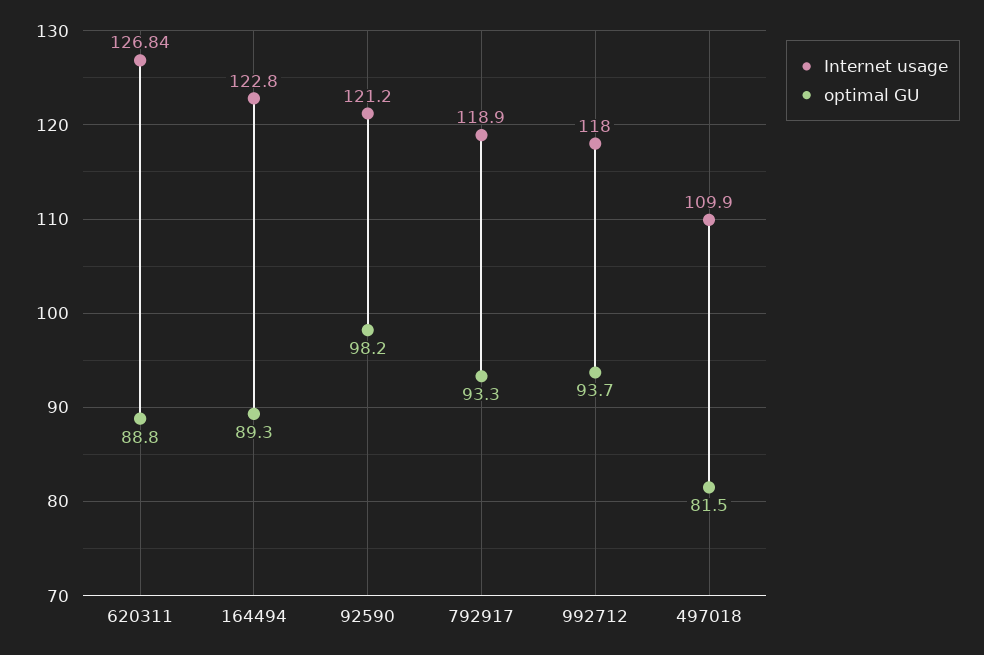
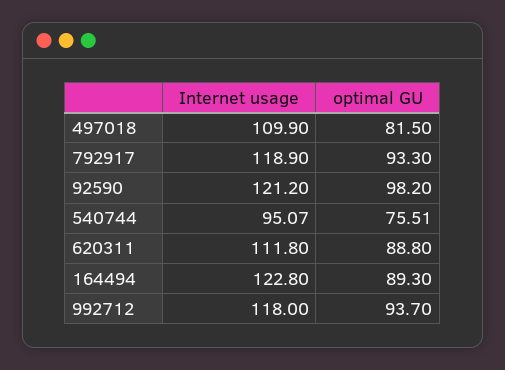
Internet usage, 620311: 126.84 -> 111.8
Internet usage, 540744: none -> 95.07
optimal GU, 540744: none -> 75.51

